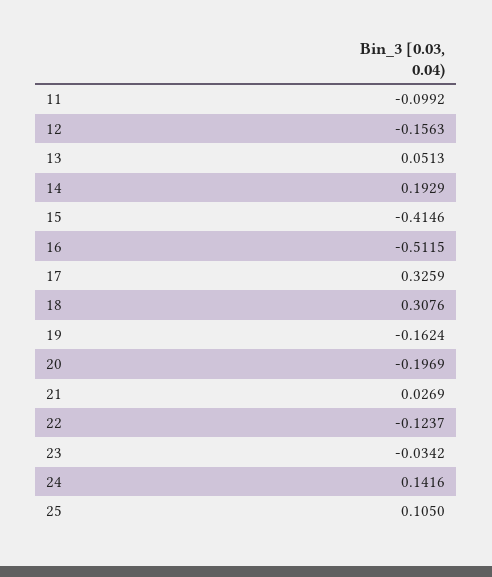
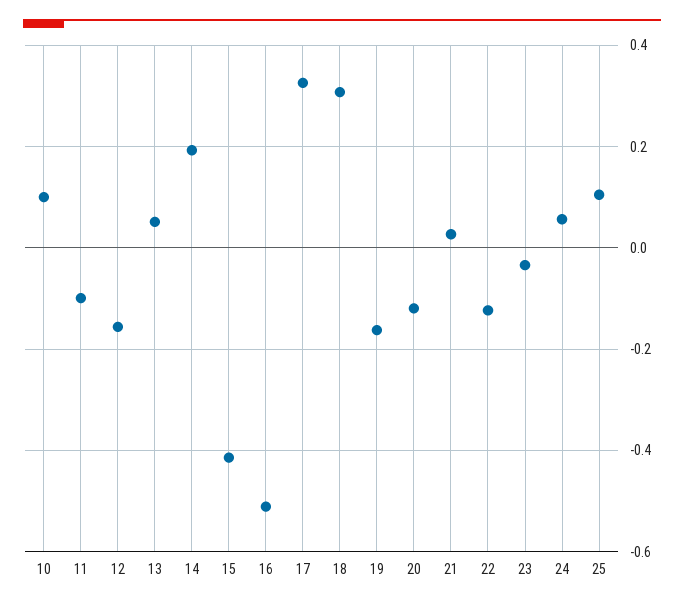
20: -0.1969 -> -0.12
24: 0.1416 -> 0.06
10: none -> 0.1

